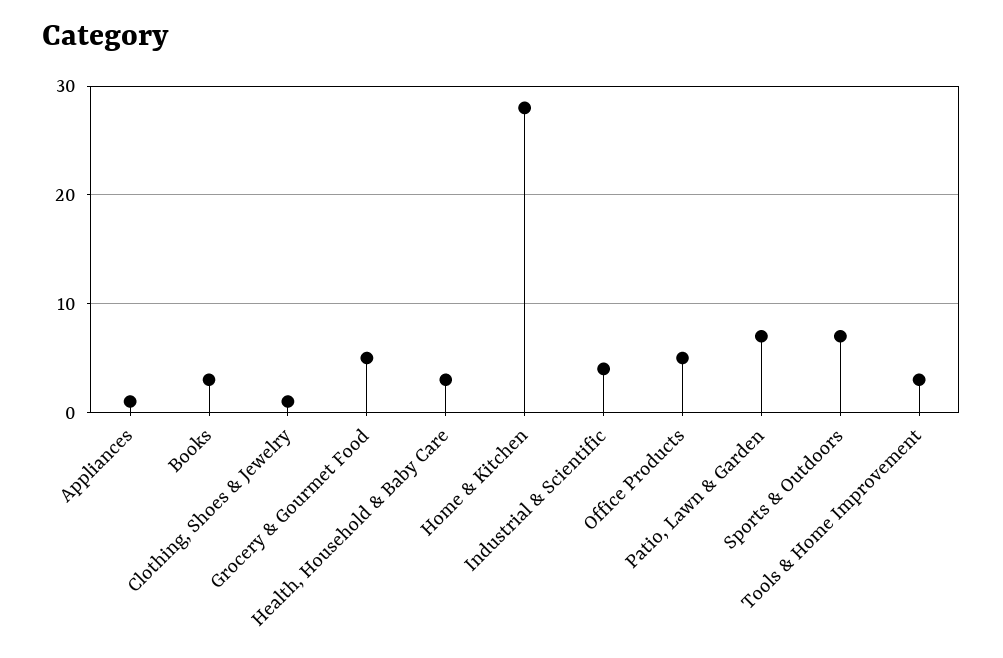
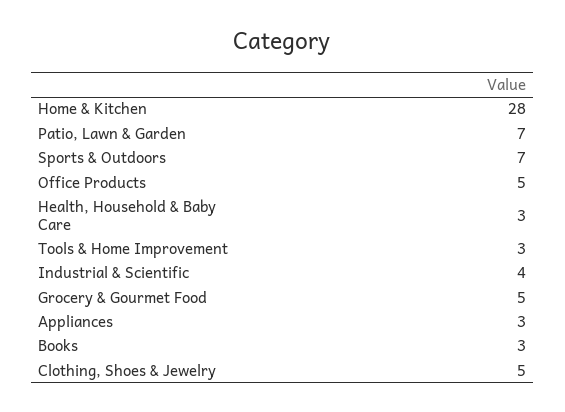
Appliances: 1 -> 3
Clothing, Shoes & Jewelry: 1 -> 5

